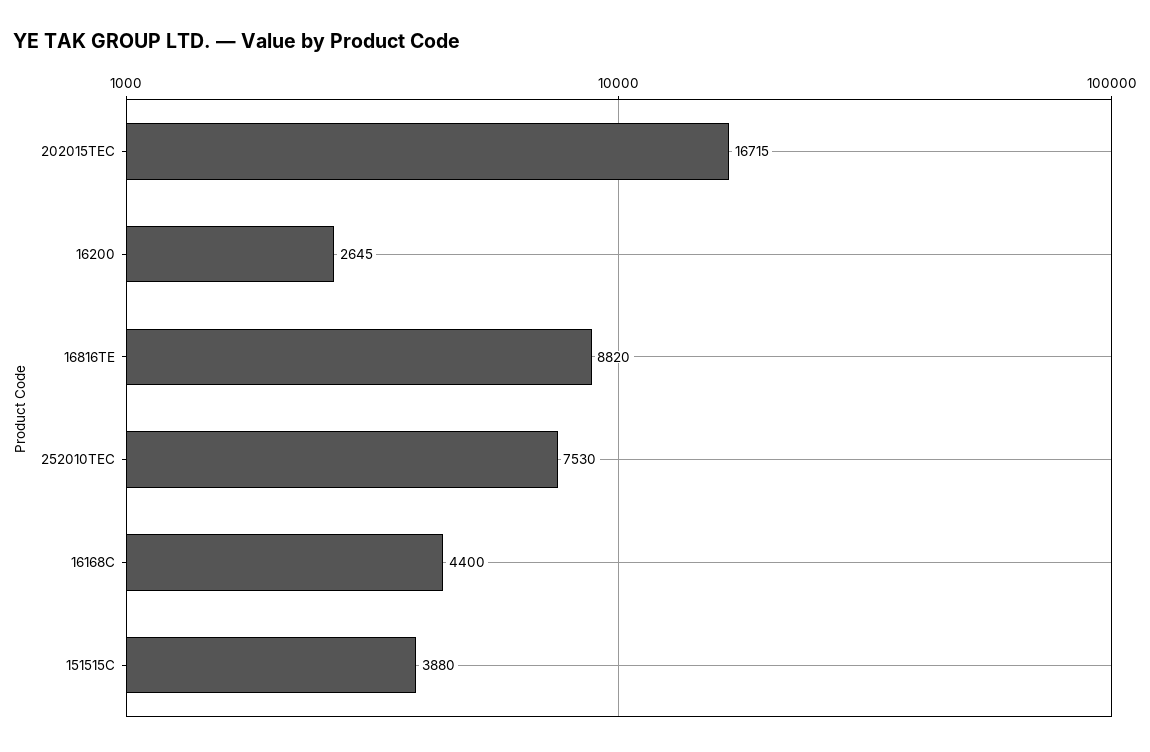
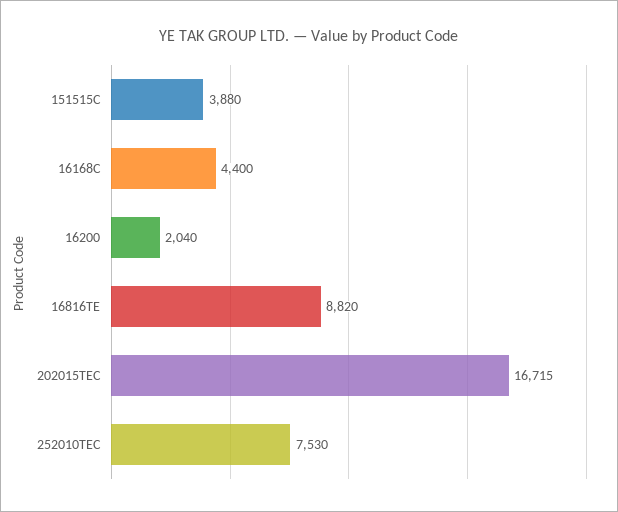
16200: 2645 -> 2040

